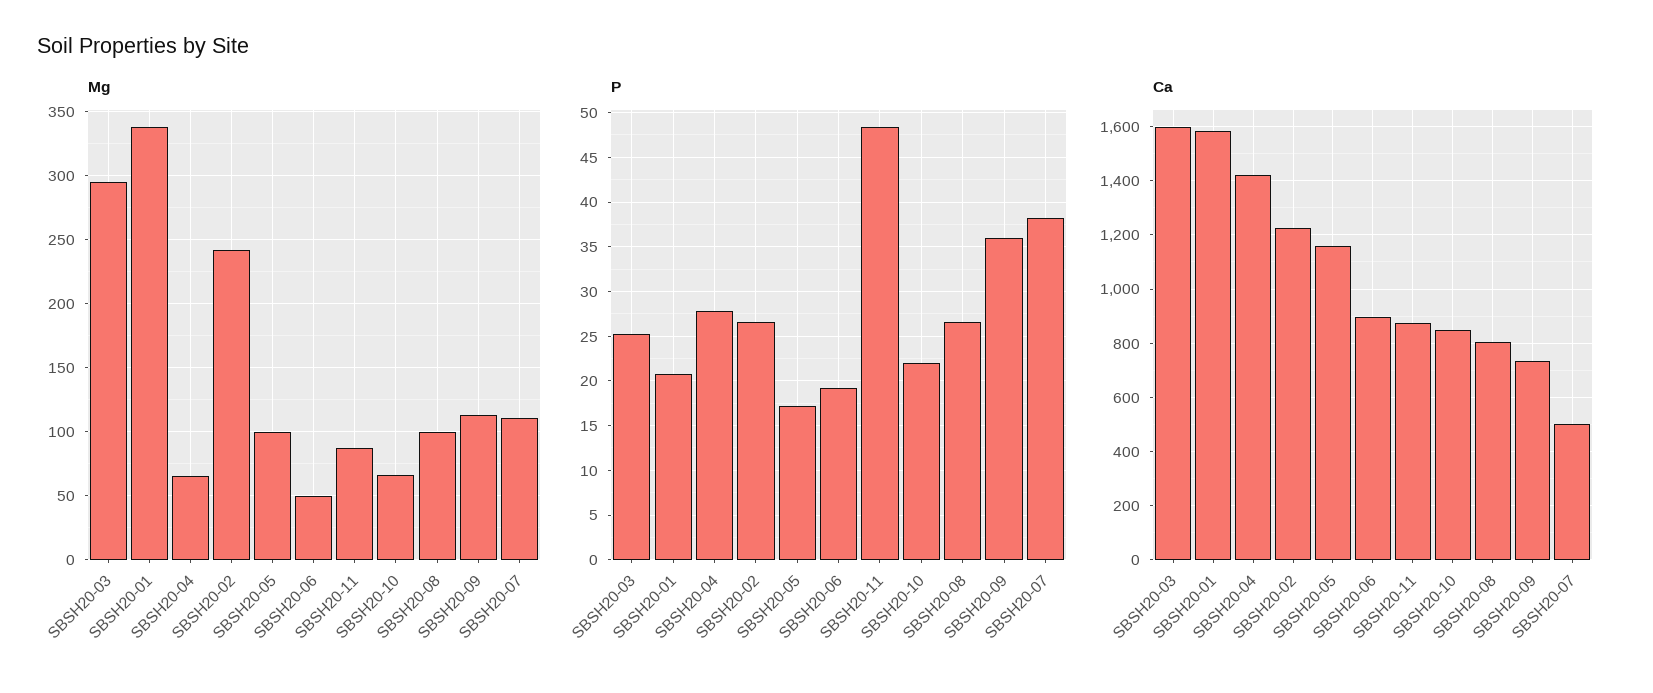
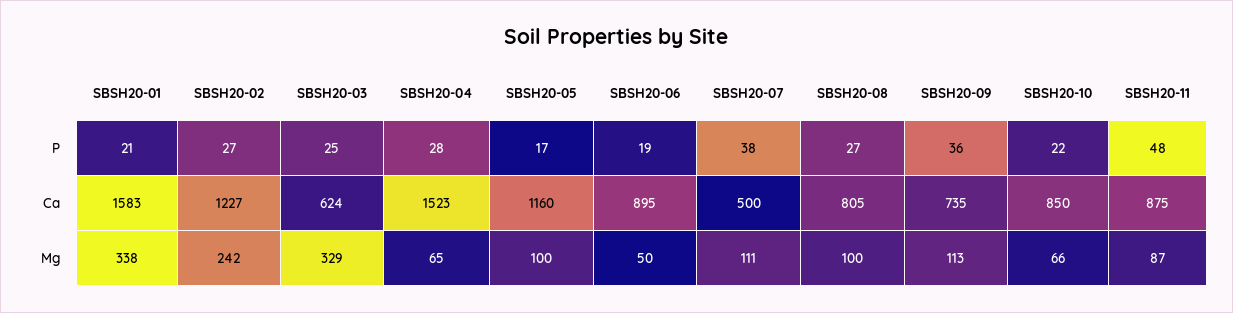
Mg, SBSH20-03: 295 -> 329
Ca, SBSH20-03: 1600 -> 624
Ca, SBSH20-04: 1425 -> 1523

